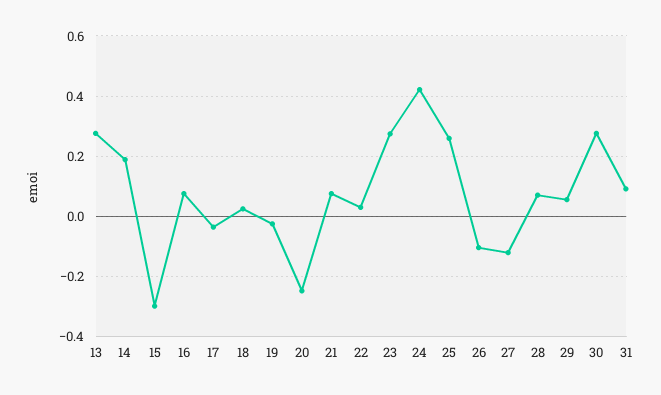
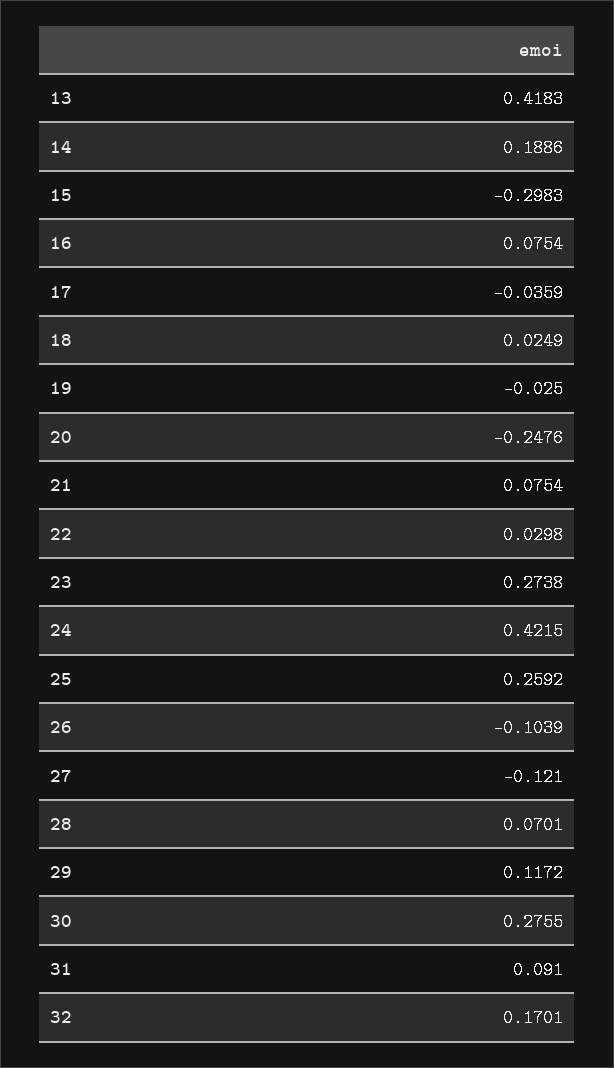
13: 0.28 -> 0.4183
29: 0.06 -> 0.1172
32: none -> 0.1701

